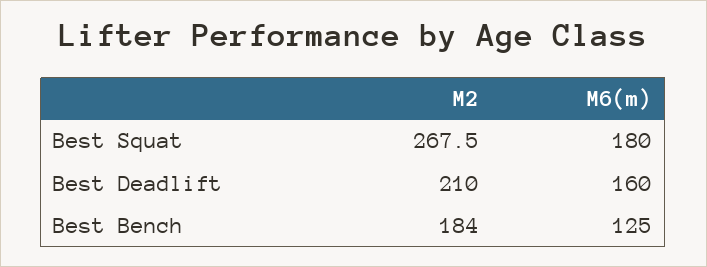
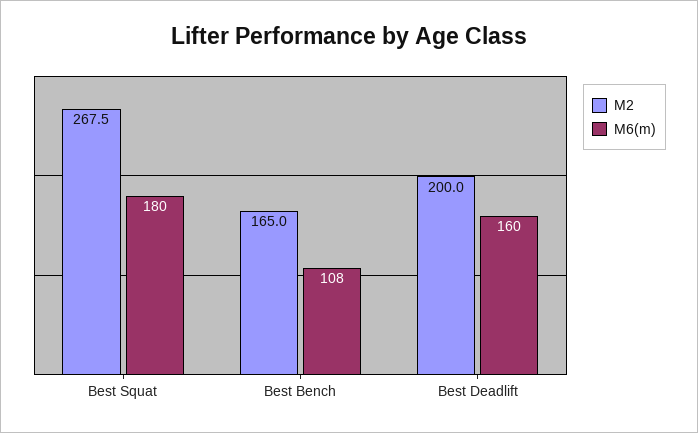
M2, Best Deadlift: 210 -> 200
M2, Best Bench: 184 -> 165
M6(m), Best Bench: 125 -> 108

